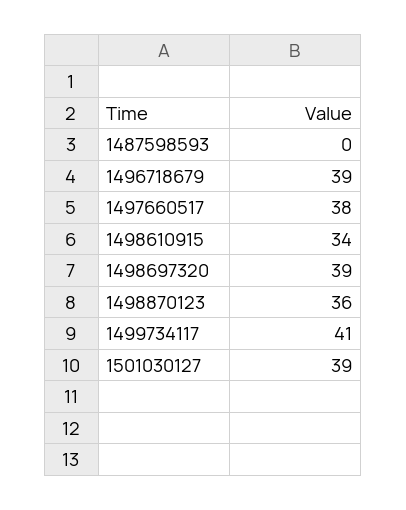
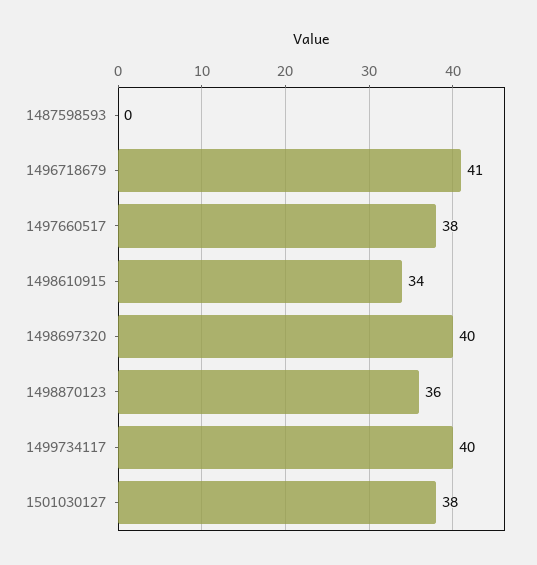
1496718679: 39 -> 41
1498697320: 39 -> 40
1499734117: 41 -> 40
1501030127: 39 -> 38

